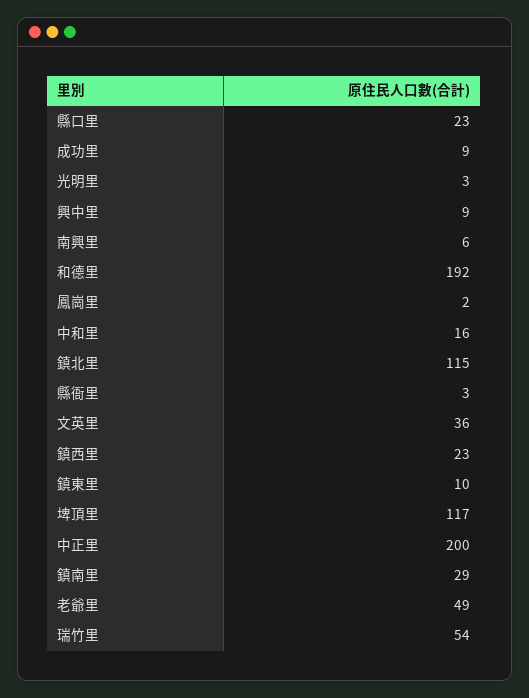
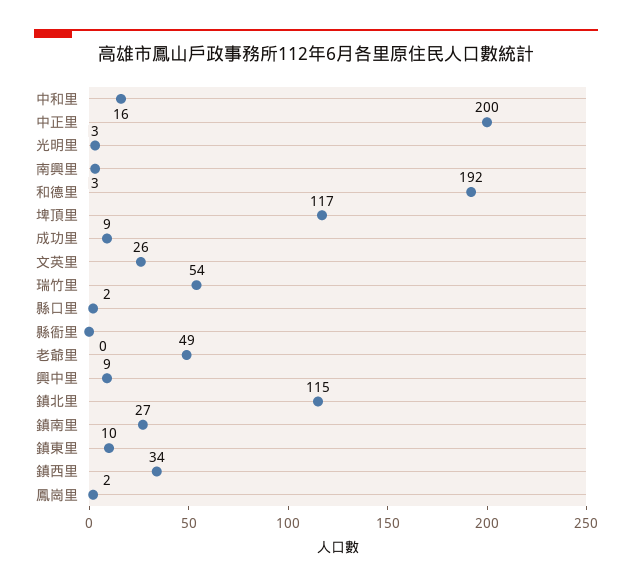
縣口里: 23 -> 2
南興里: 6 -> 3
縣衙里: 3 -> 0
文英里: 36 -> 26
鎮西里: 23 -> 34
鎮南里: 29 -> 27

